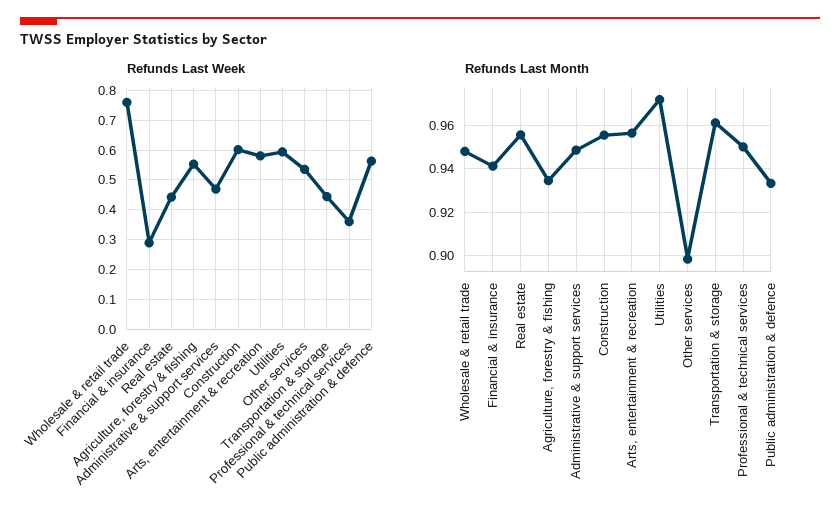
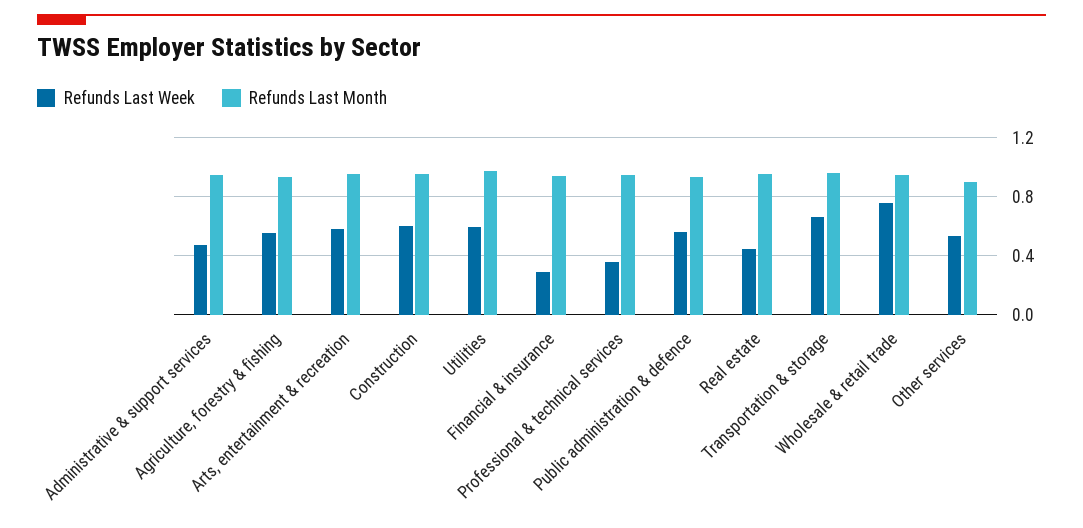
Refunds Last Week, Transportation & storage: 0.45 -> 0.65

